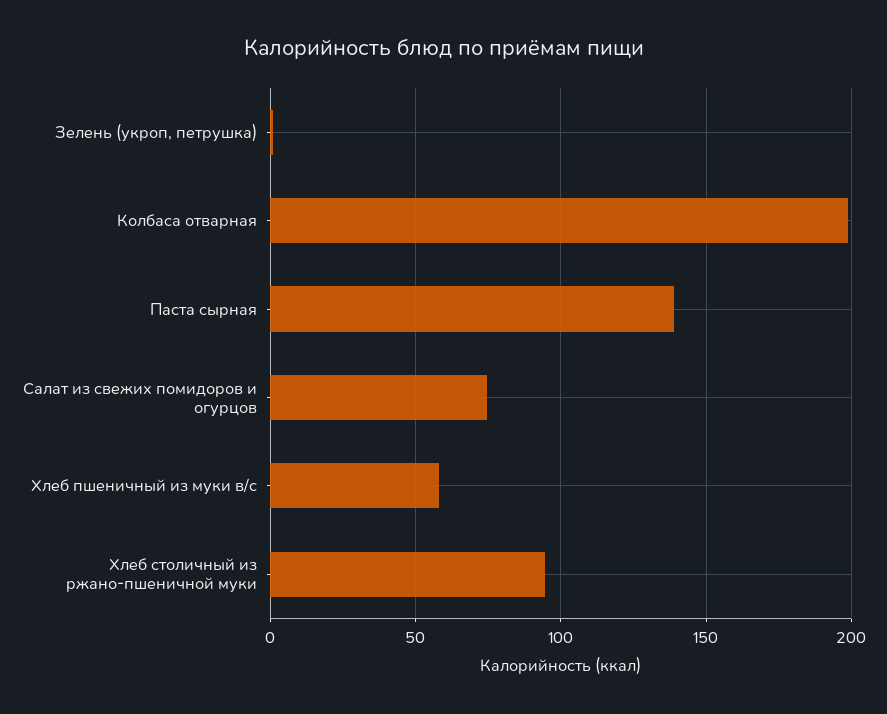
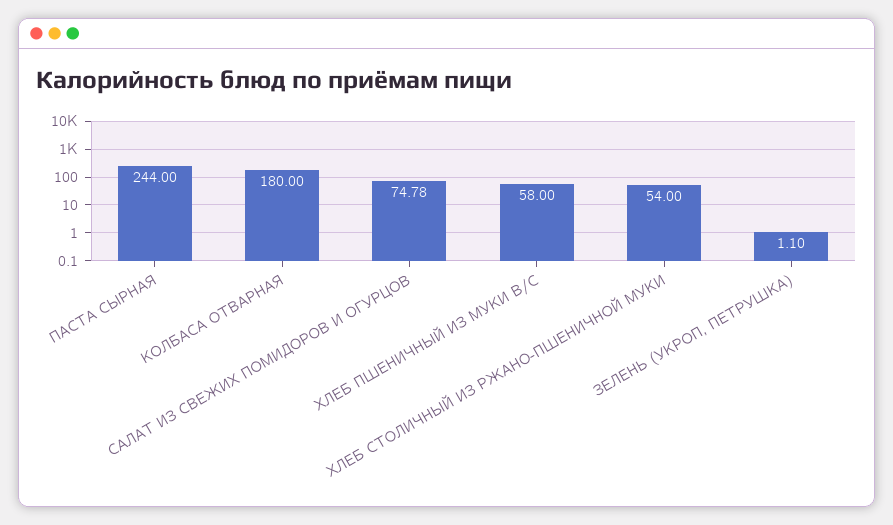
Колбаса отварная: 200 -> 180
Паста сырная: 140 -> 244
Хлеб столичный из ржано-пшеничной муки: 95 -> 54

